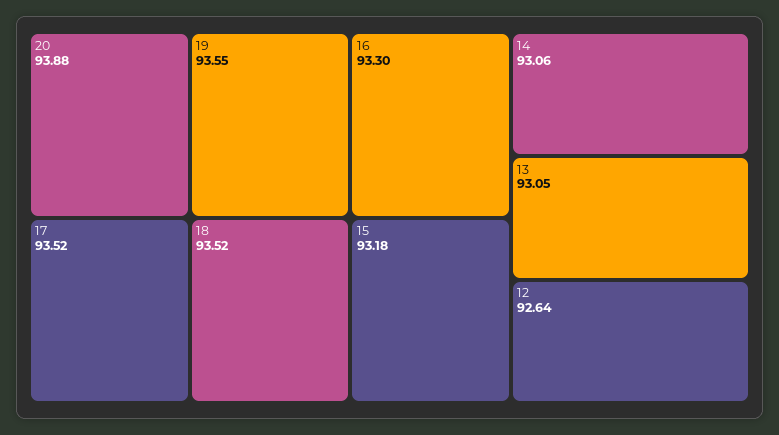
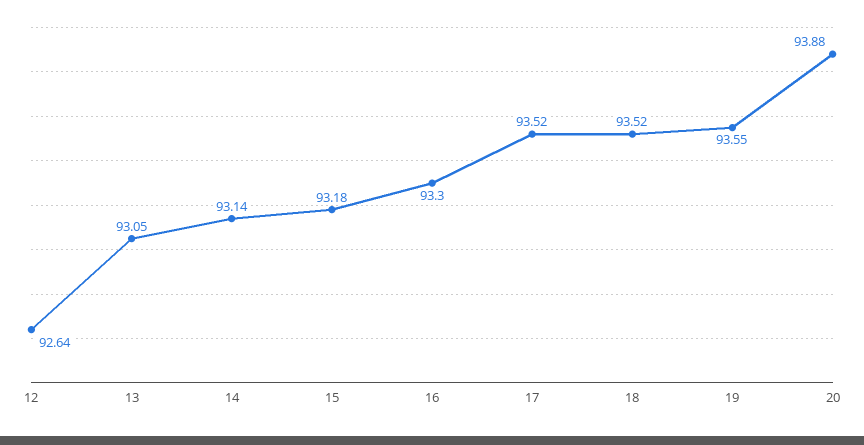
14: 93.06 -> 93.14

